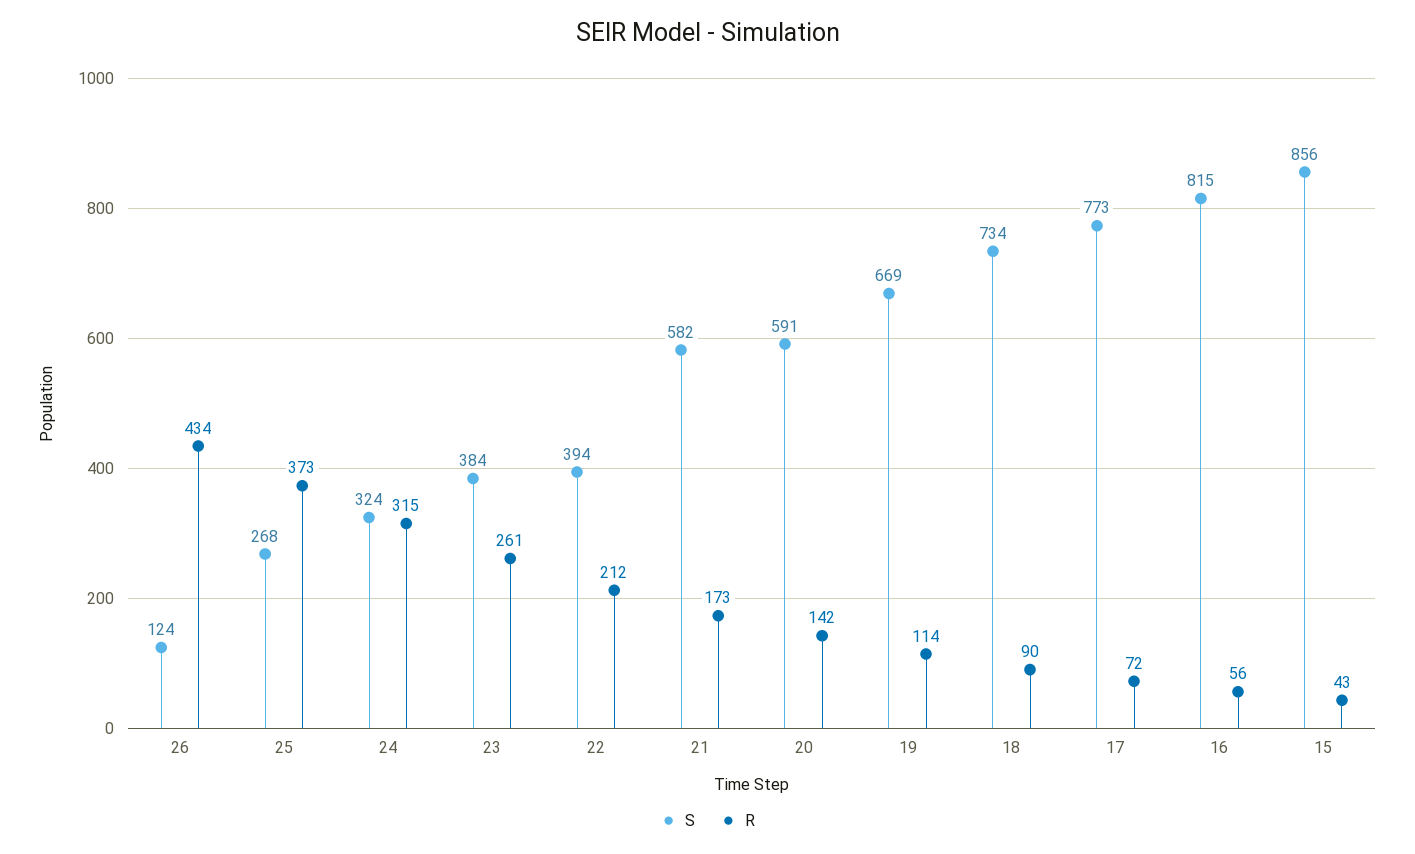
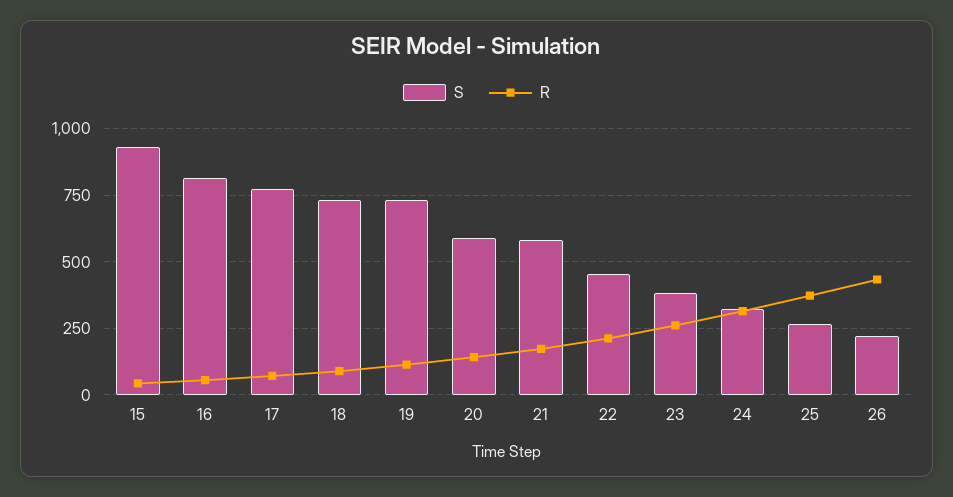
S, 26: 124 -> 225
S, 22: 394 -> 450
S, 19: 669 -> 725
S, 15: 856 -> 925

